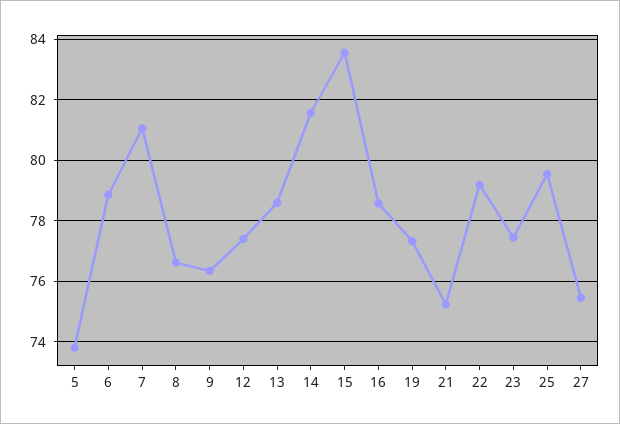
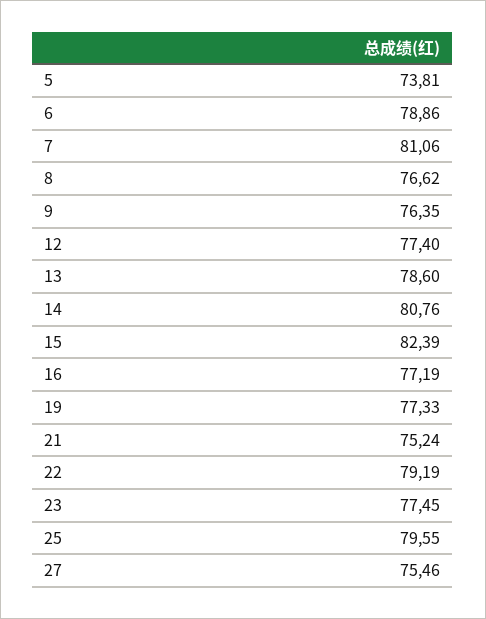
14: 81.6 -> 80.76
15: 83.6 -> 82.39
16: 78.6 -> 77.19

